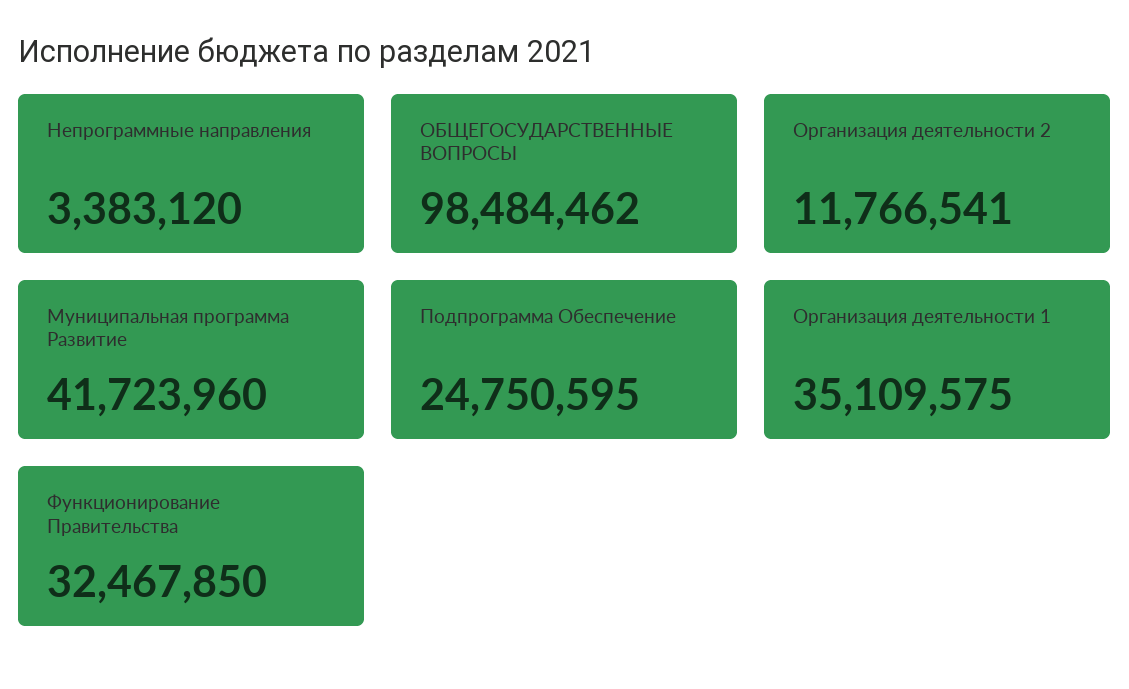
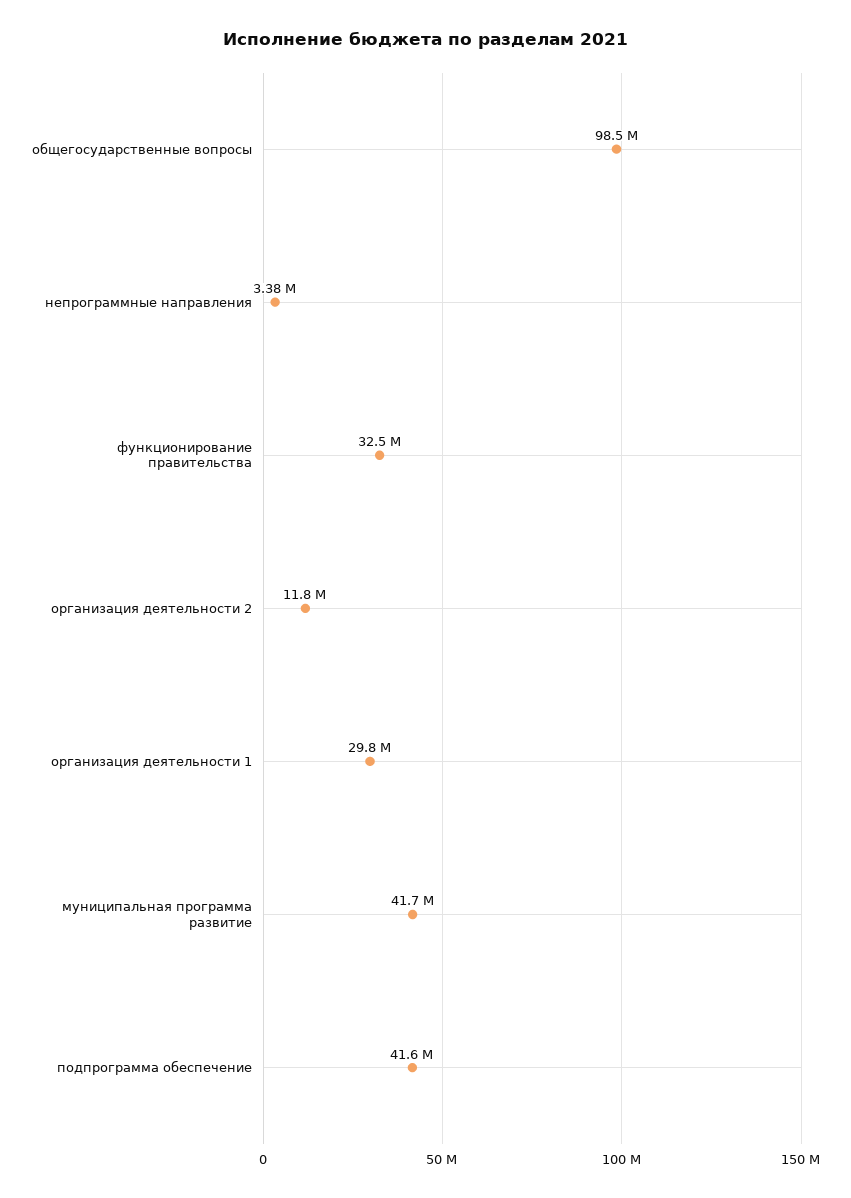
Подпрограмма Обеспечение: 24750595 -> 41600000
Организация деятельности 1: 35109575 -> 29800000

